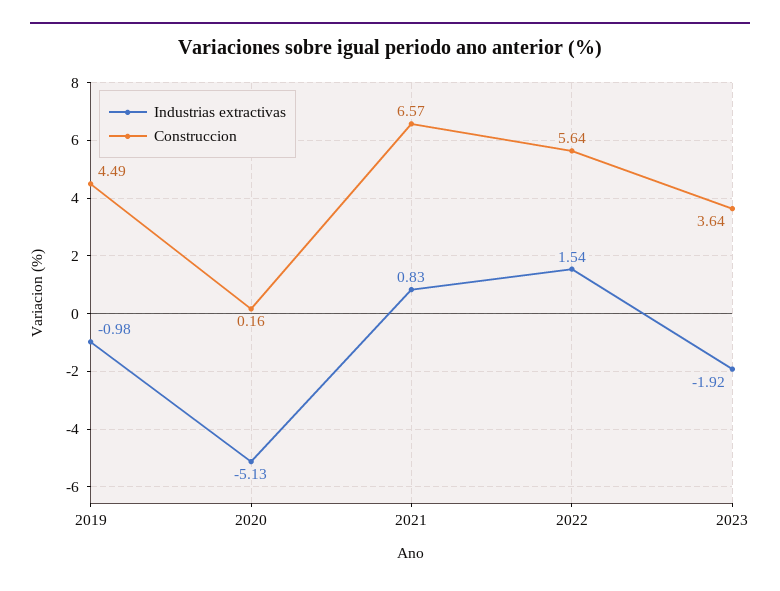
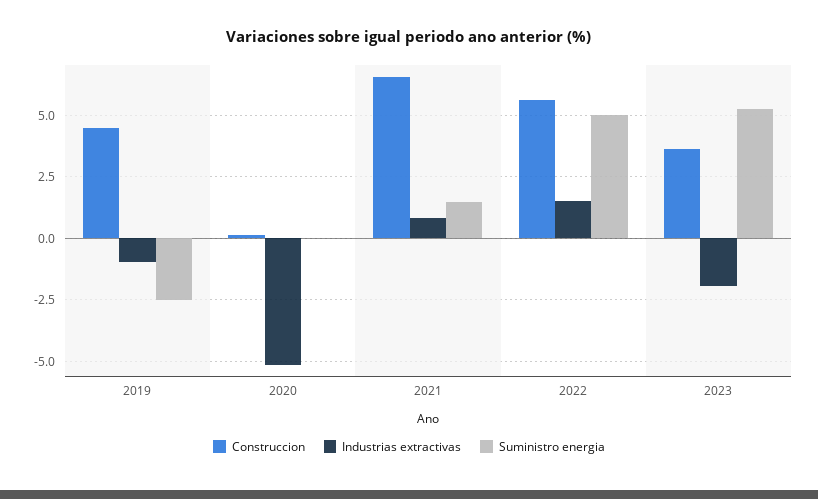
Suministro energia, 2019: none -> -2.5
Suministro energia, 2020: none -> 0
Suministro energia, 2021: none -> 1.5
Suministro energia, 2022: none -> 5
Suministro energia, 2023: none -> 5.25

